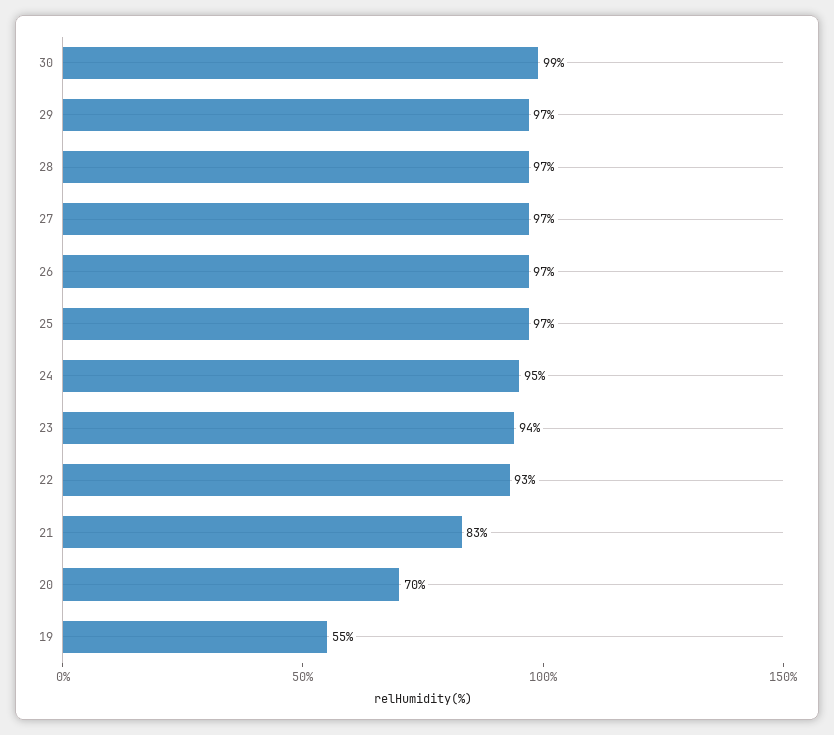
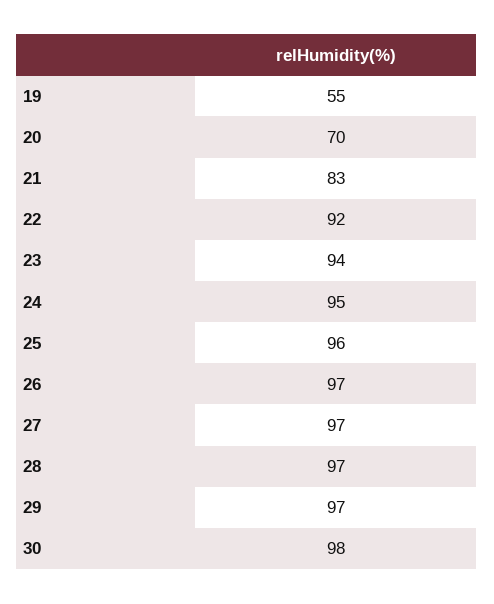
30: 99 -> 98
25: 97 -> 96
22: 93 -> 92

